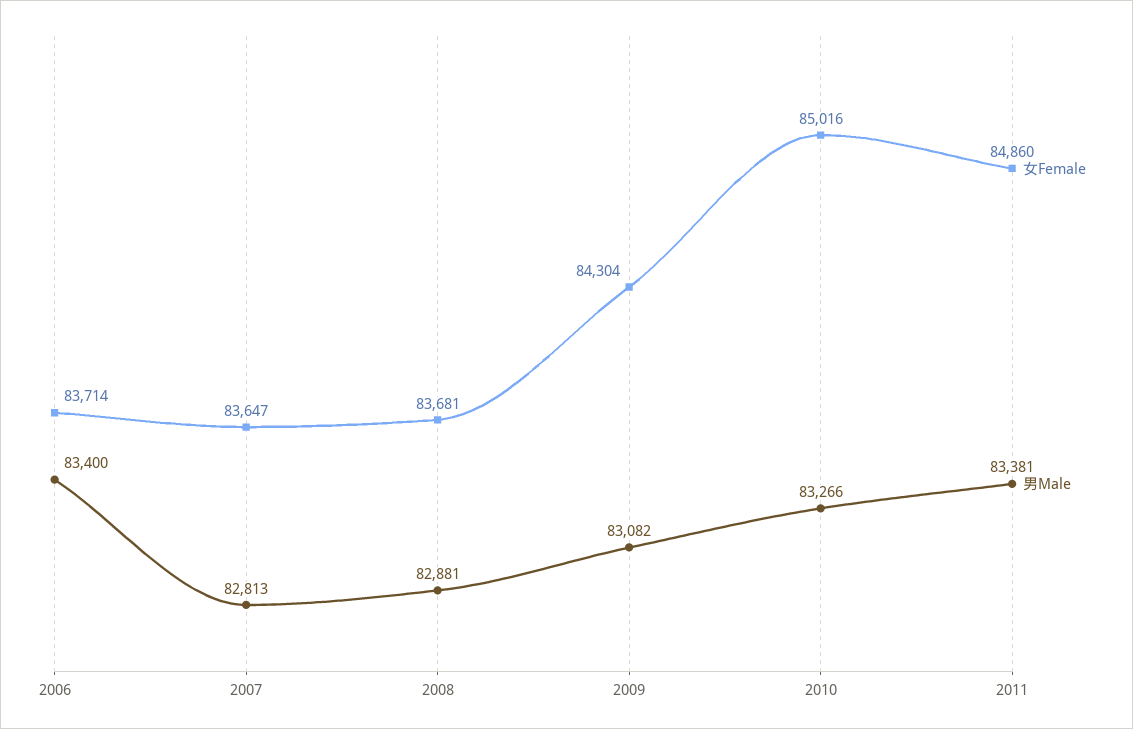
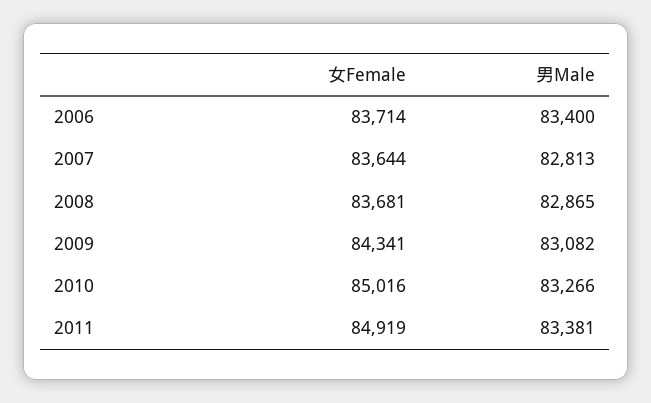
女Female, 2007: 83647 -> 83644
男Male, 2008: 82881 -> 82865
女Female, 2009: 84304 -> 84341
女Female, 2011: 84860 -> 84919

